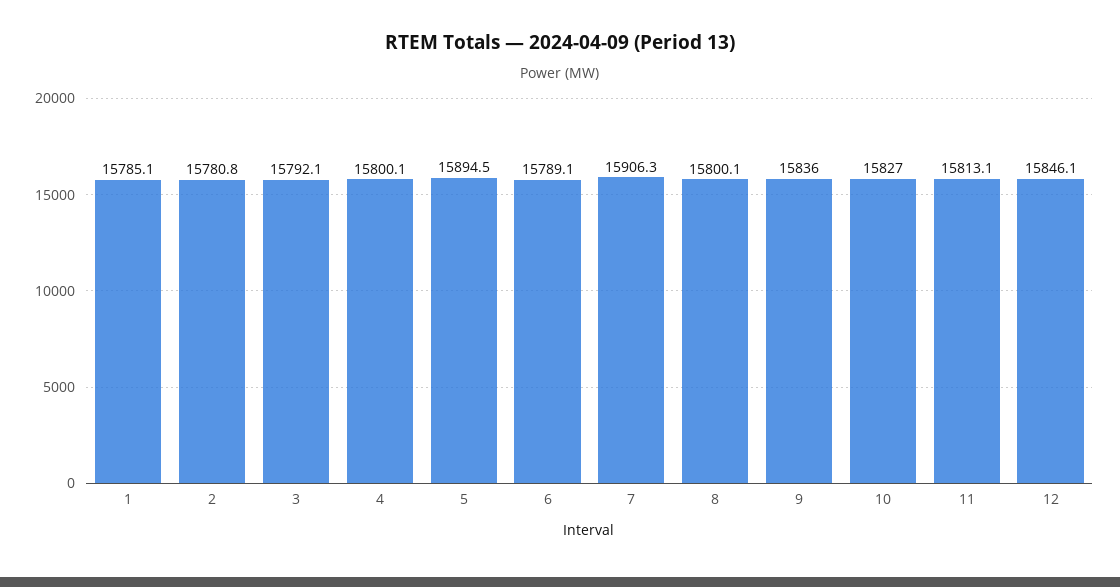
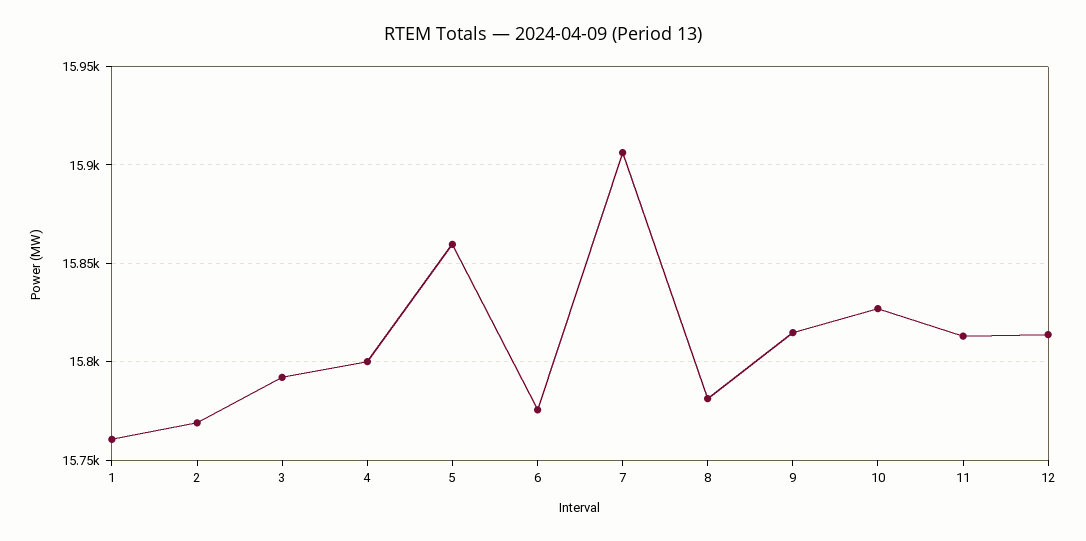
1: 15785.1 -> 15760
2: 15780.8 -> 15770
5: 15894.5 -> 15860
6: 15789.1 -> 15775
8: 15800.1 -> 15780
9: 15836 -> 15815
12: 15846.1 -> 15815

